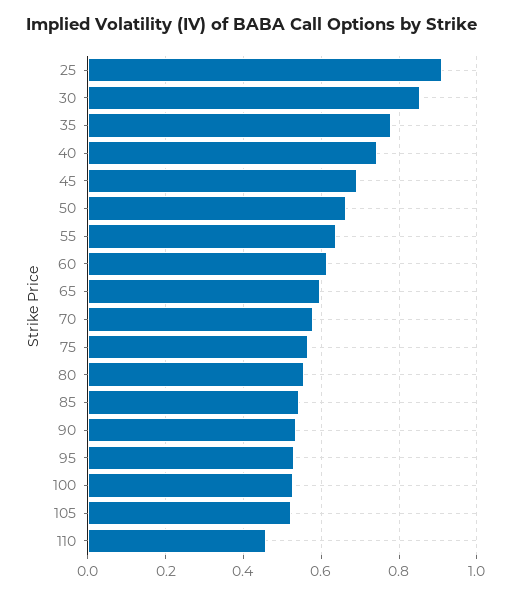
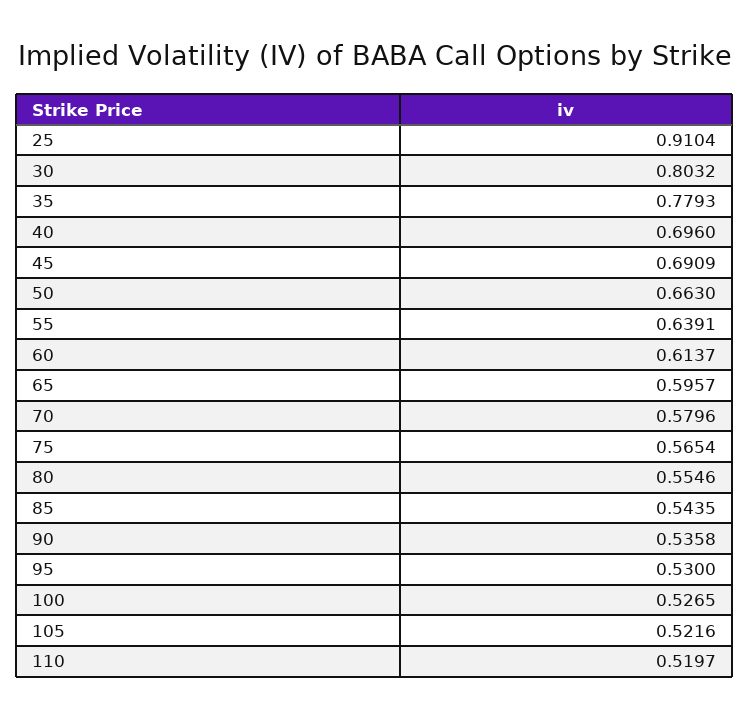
30: 0.86 -> 0.8032
40: 0.74 -> 0.696
110: 0.46 -> 0.5197

